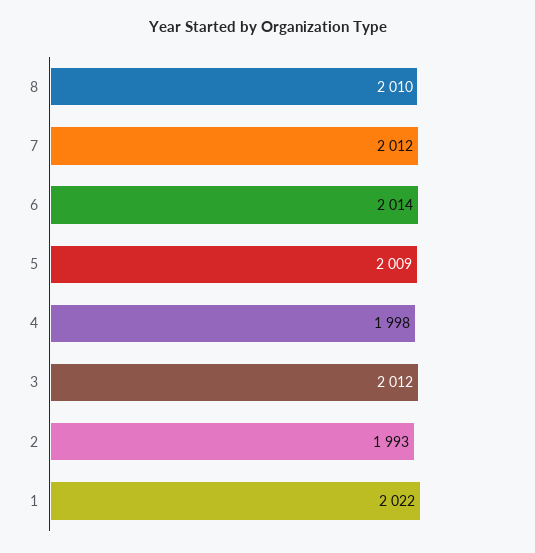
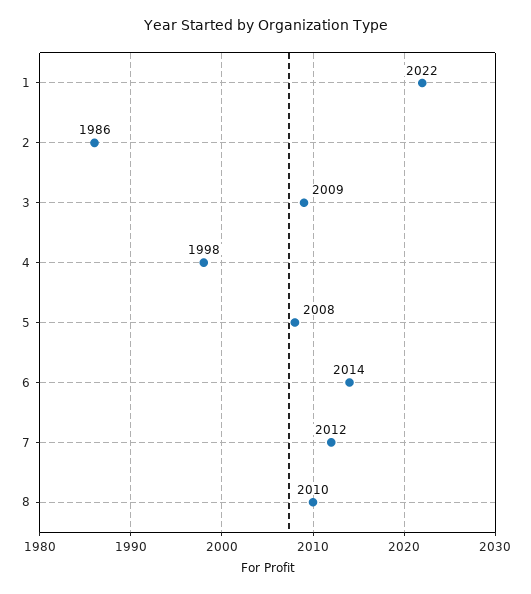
5: 2009 -> 2008
3: 2012 -> 2009
2: 1993 -> 1986

